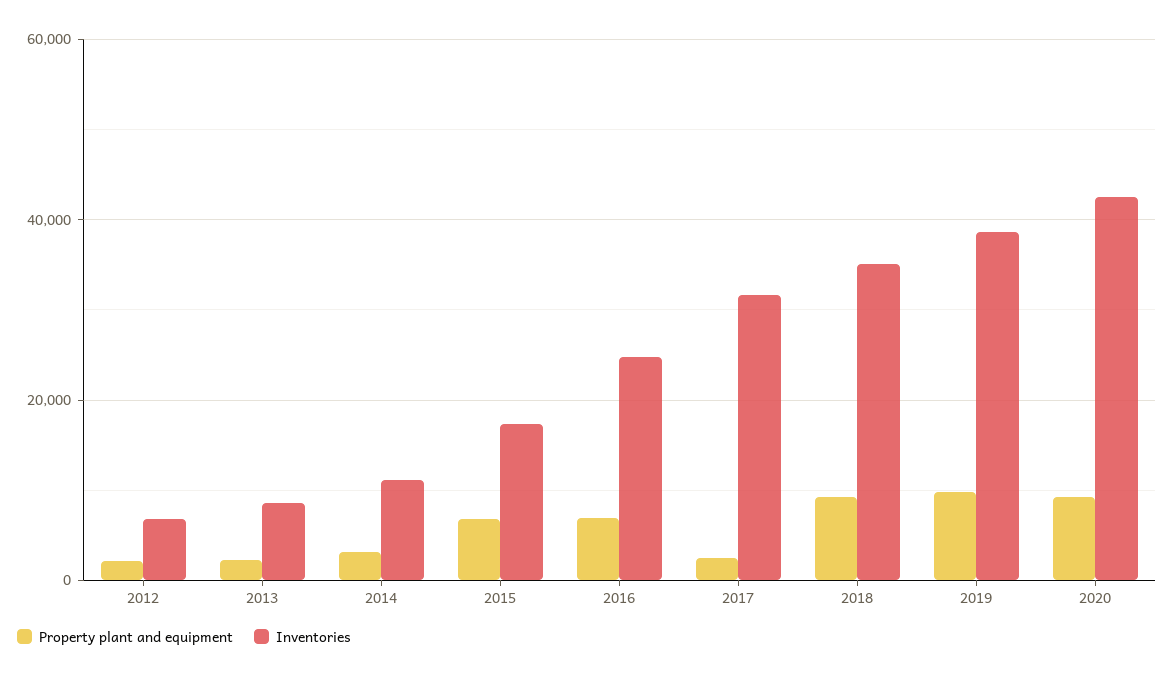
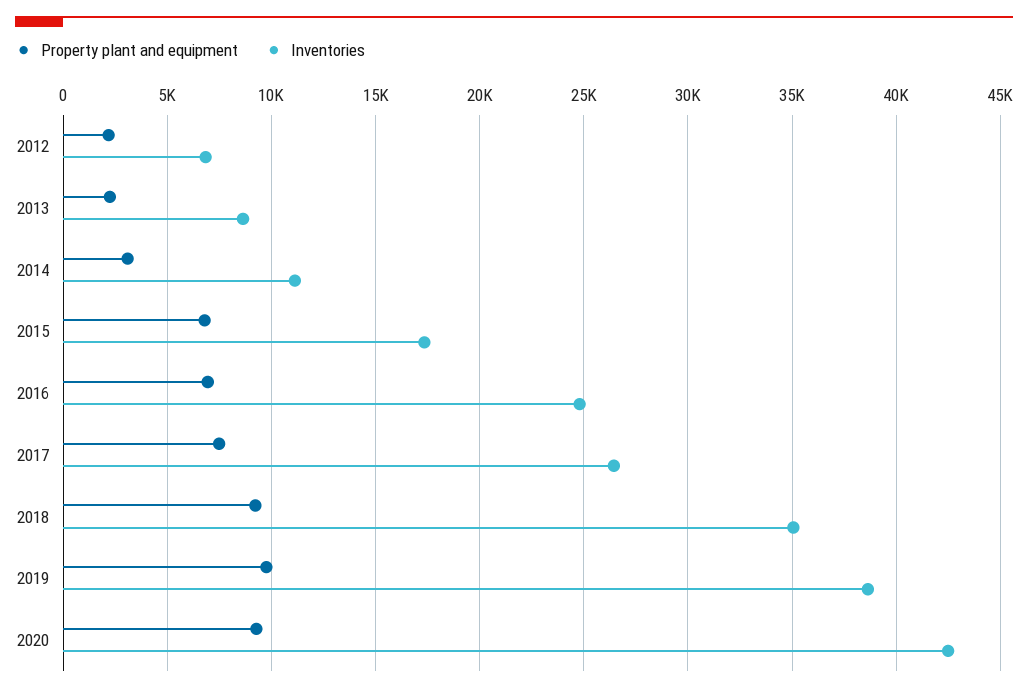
Property plant and equipment, 2017: 2000 -> 7500
Inventories, 2017: 32000 -> 26500

